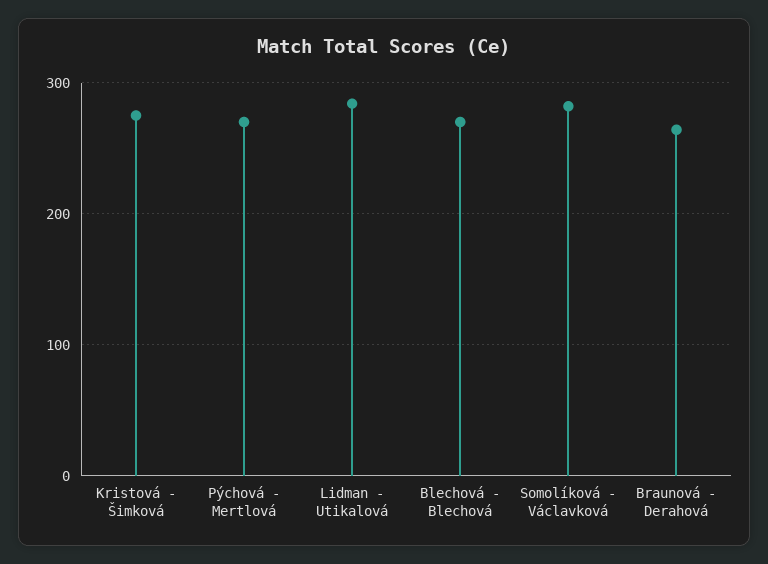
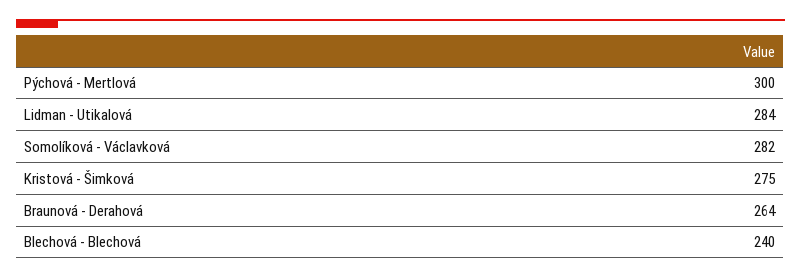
Pýchová - Mertlová: 270 -> 300
Blechová - Blechová: 270 -> 240

